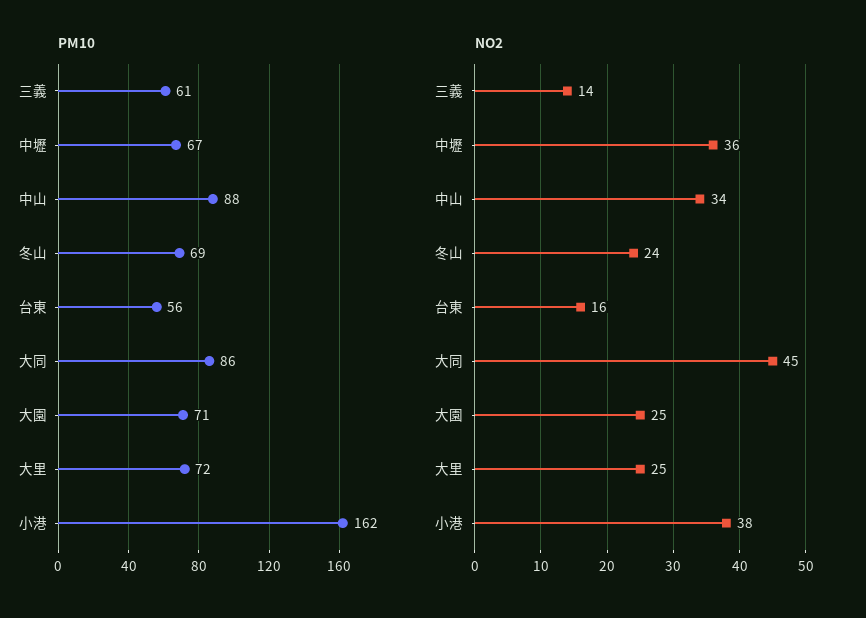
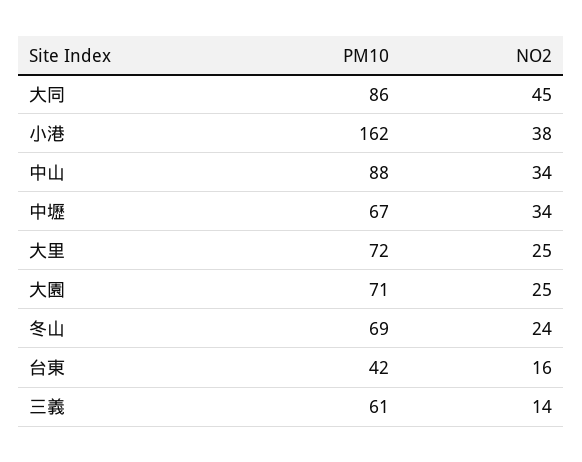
PM10, 台東: 56 -> 42
NO2, 中壢: 36 -> 34

